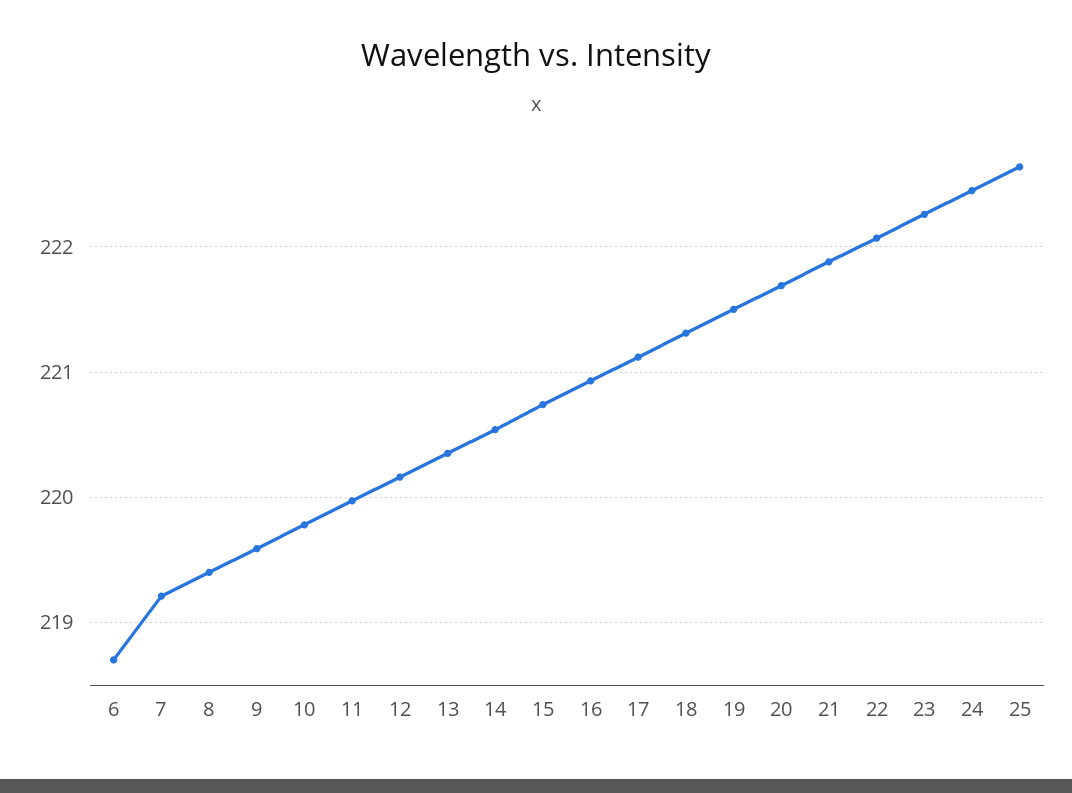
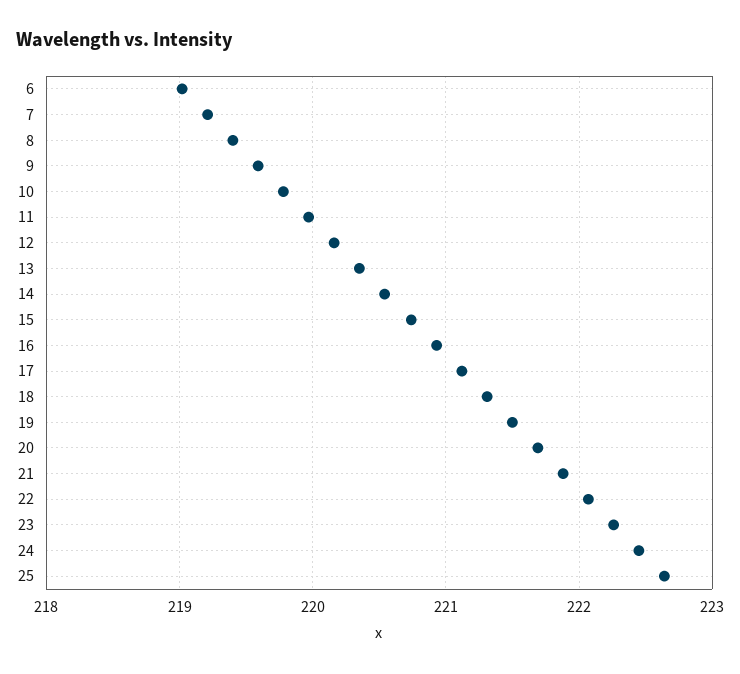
6: 218.7 -> 219

